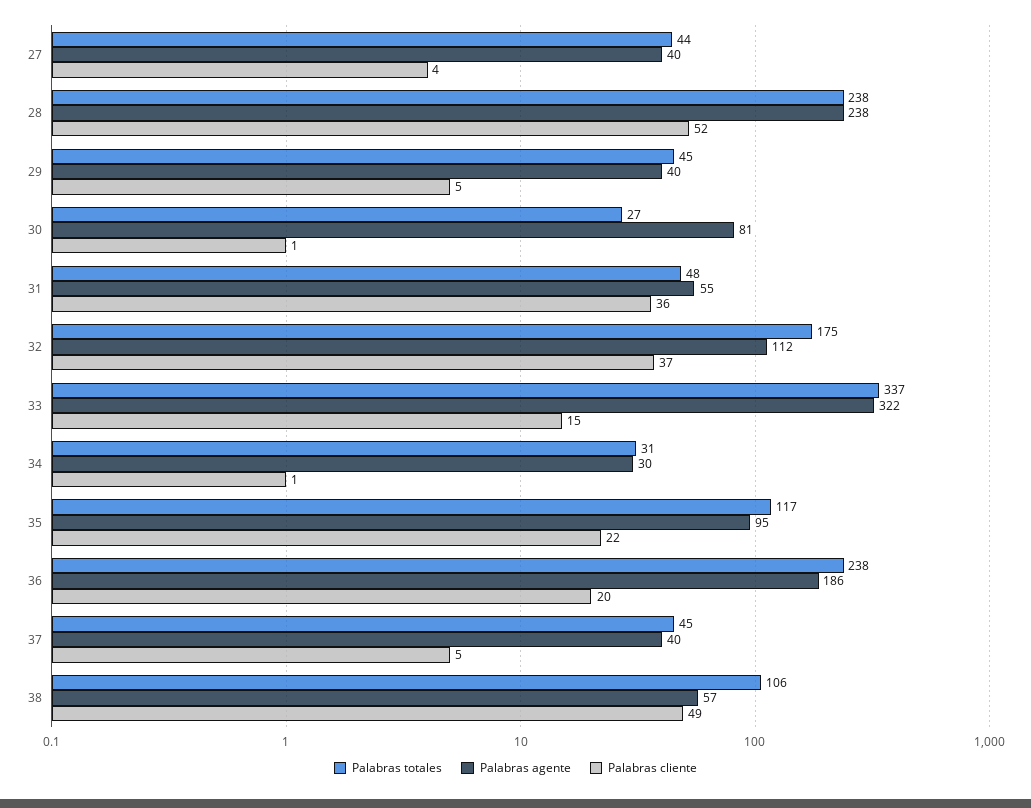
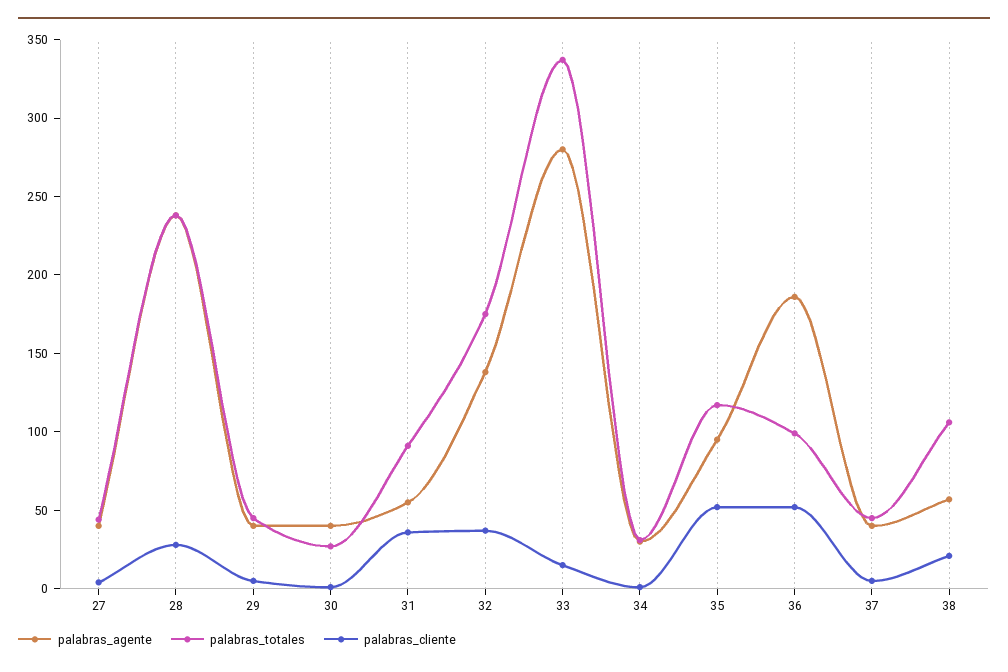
Palabras cliente, 28: 52 -> 30
Palabras agente, 30: 81 -> 40
Palabras totales, 31: 48 -> 90
Palabras agente, 32: 112 -> 140
Palabras agente, 33: 322 -> 280
Palabras cliente, 35: 22 -> 50
Palabras totales, 36: 238 -> 100
Palabras cliente, 36: 20 -> 50
Palabras cliente, 38: 49 -> 20

